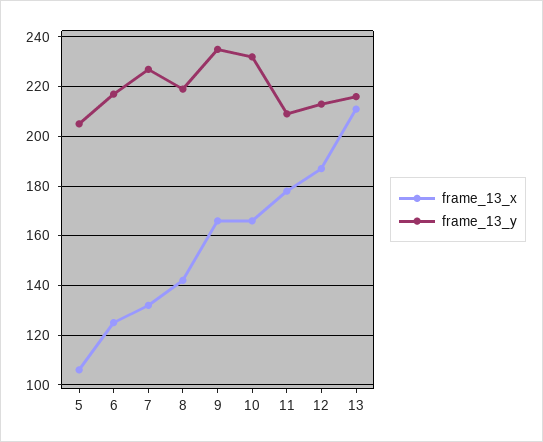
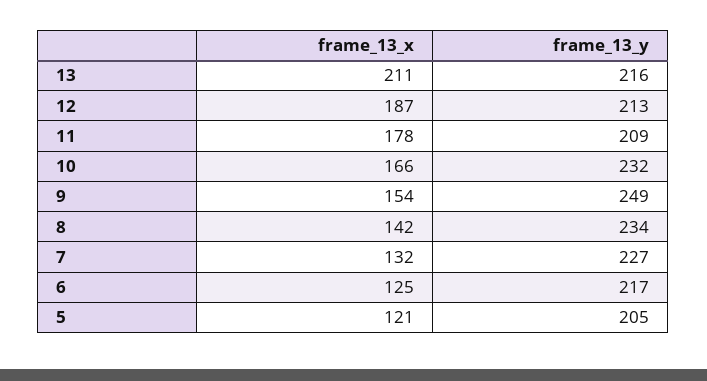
frame_13_x, 5: 105 -> 121
frame_13_y, 8: 220 -> 234
frame_13_x, 9: 165 -> 154
frame_13_y, 9: 235 -> 249

